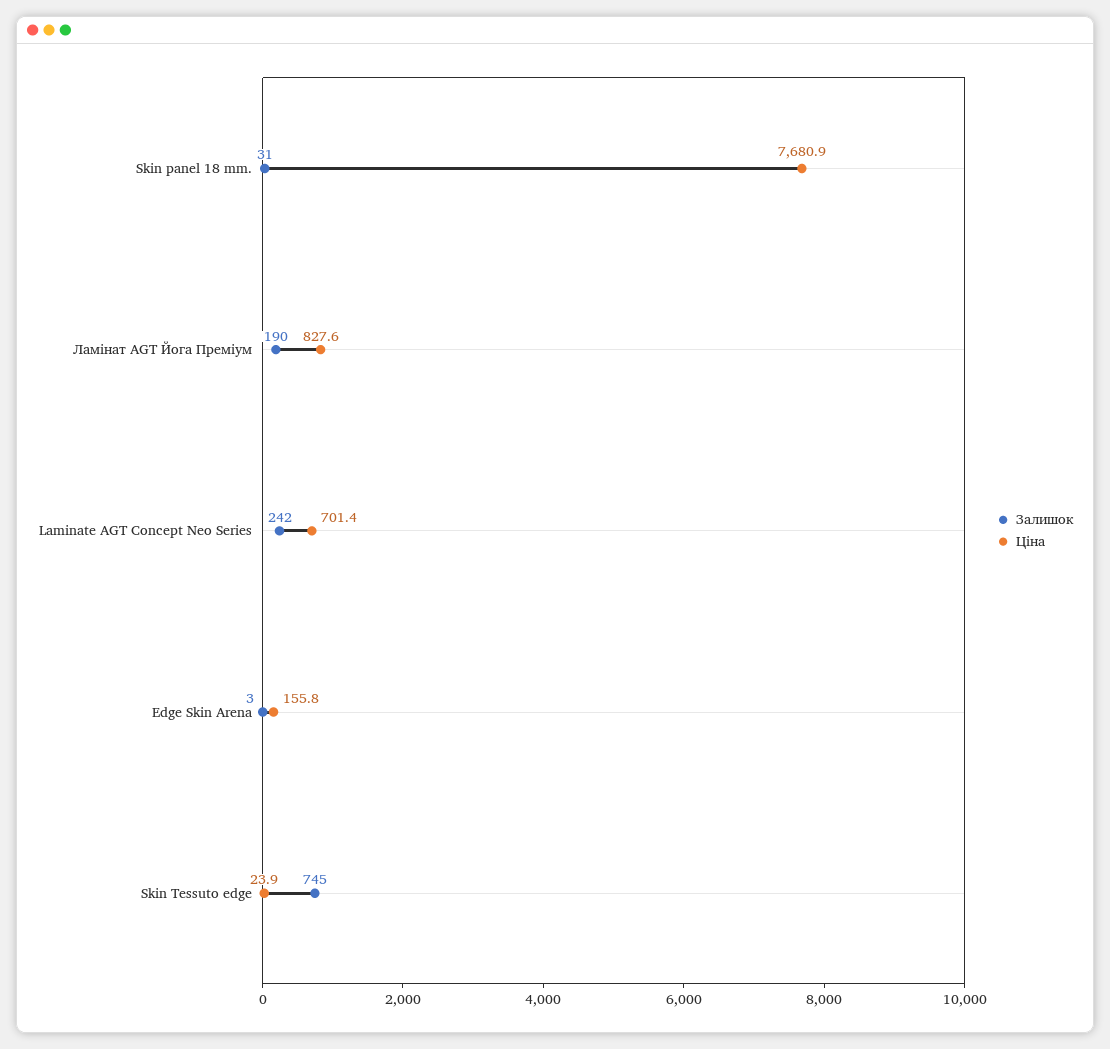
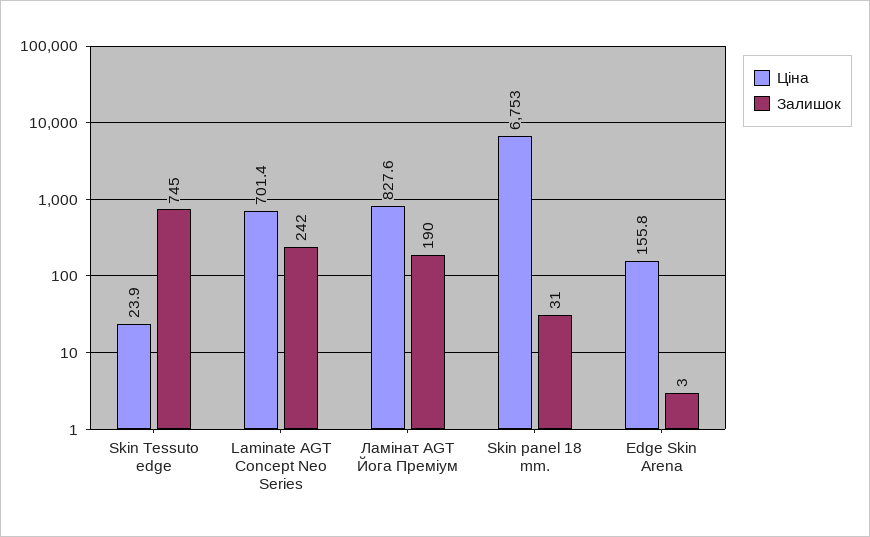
Ціна, Skin panel 18 mm.: 7680.9 -> 6753

